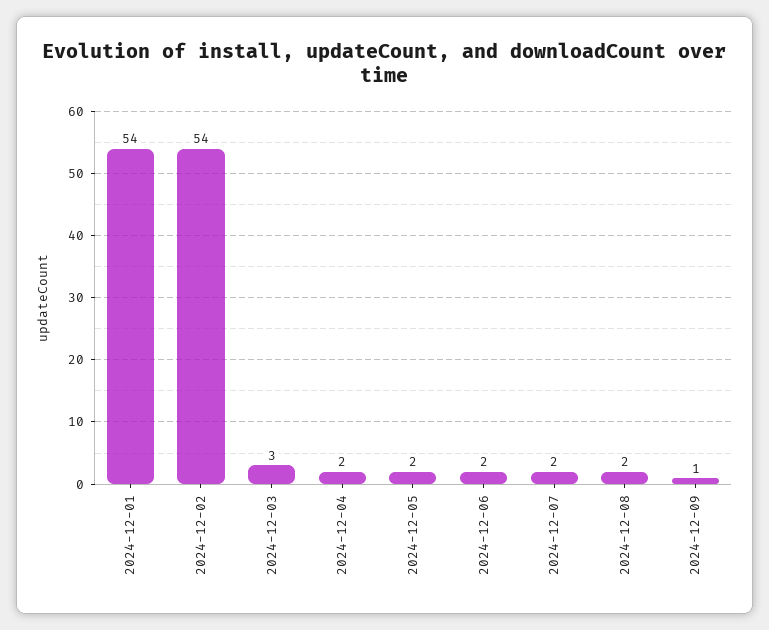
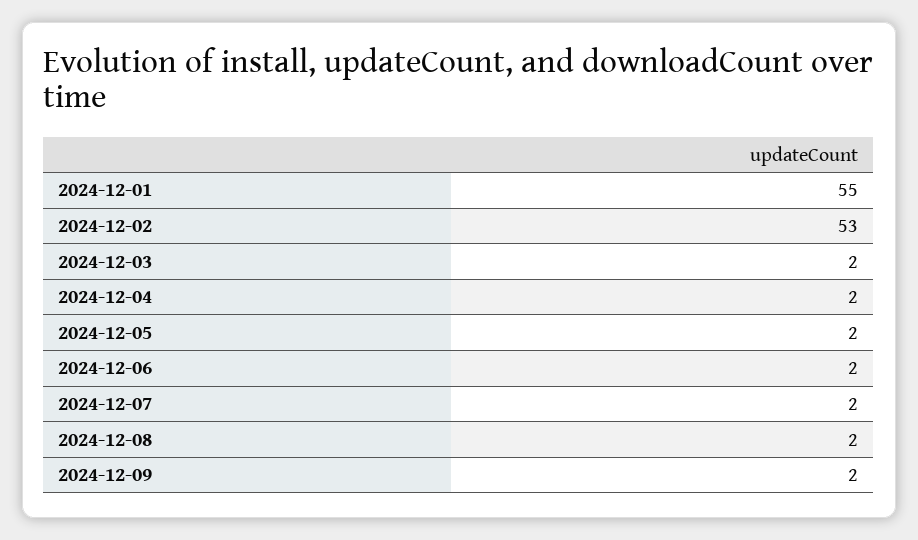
2024-12-01: 54 -> 55
2024-12-02: 54 -> 53
2024-12-03: 3 -> 2
2024-12-09: 1 -> 2

